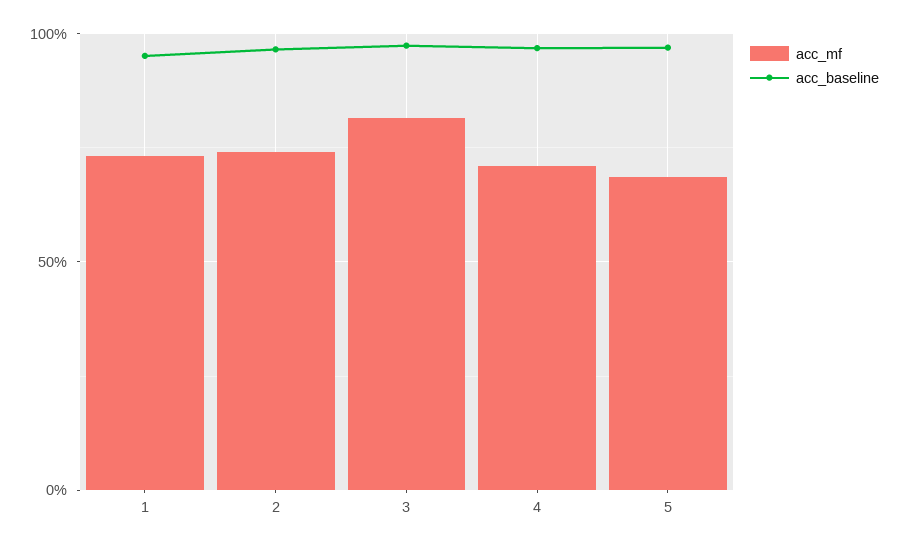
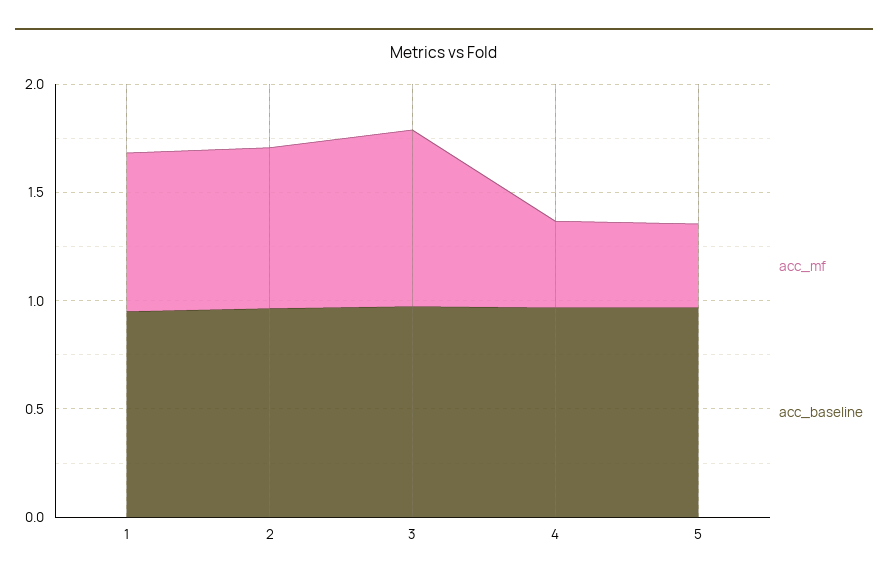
acc_mf, 4: 0.7 -> 0.4
acc_mf, 5: 0.7 -> 0.4

